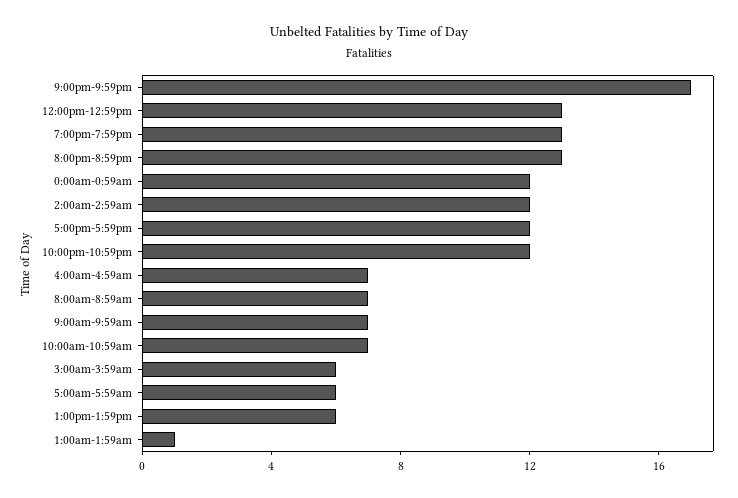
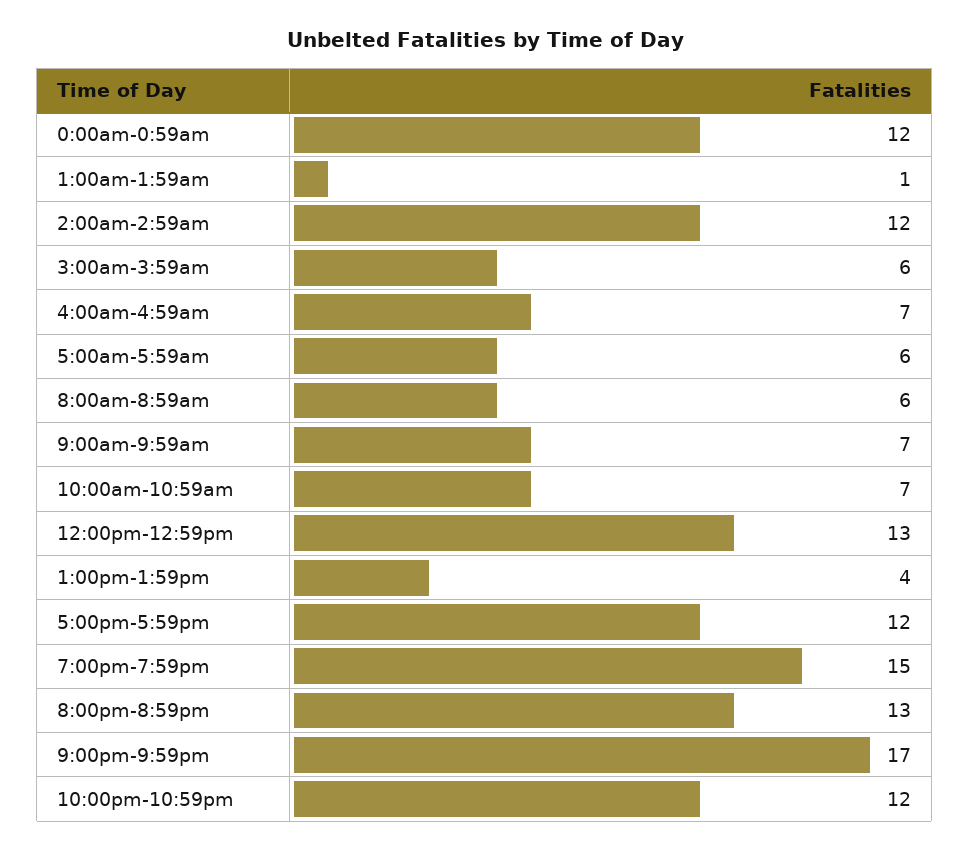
7:00pm-7:59pm: 13 -> 15
8:00am-8:59am: 7 -> 6
1:00pm-1:59pm: 6 -> 4

